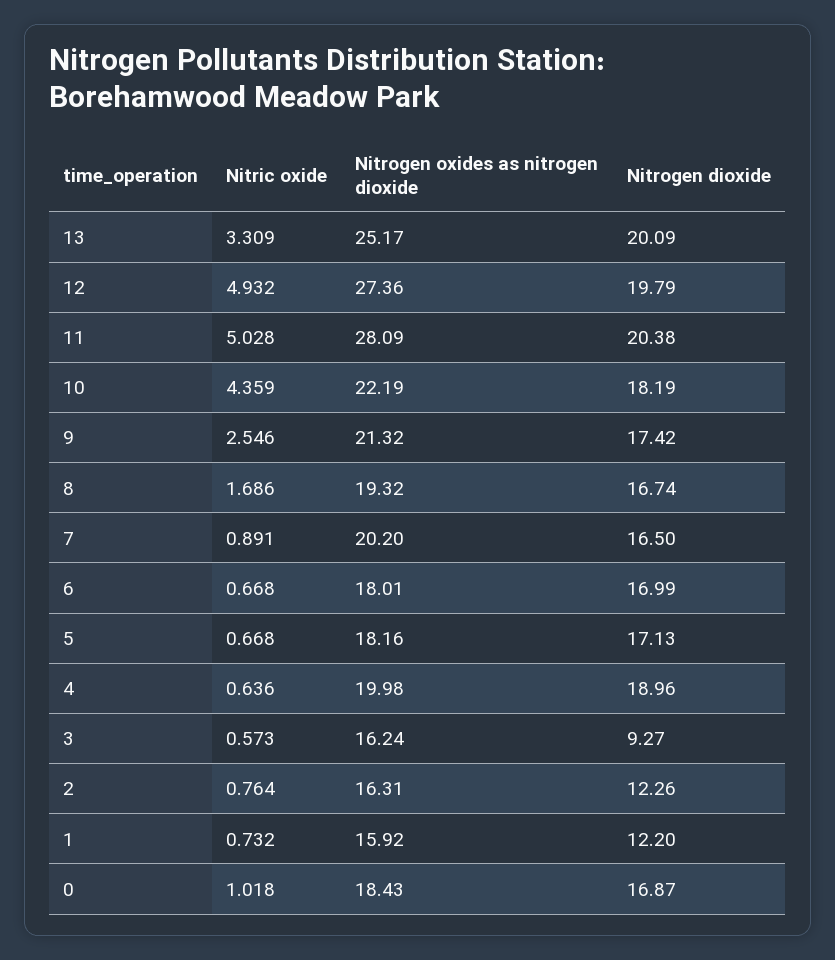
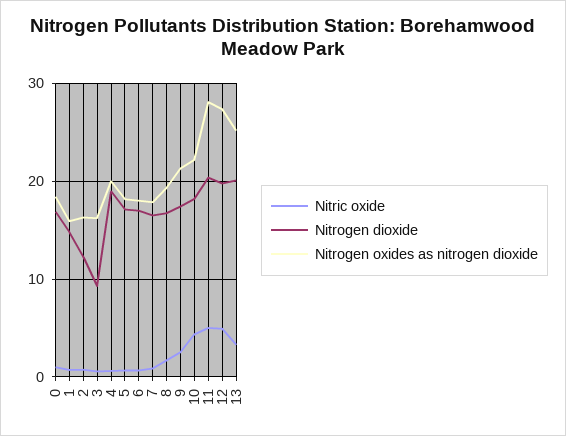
Nitrogen oxides as nitrogen dioxide, 7: 20.2 -> 18
Nitrogen dioxide, 1: 12.2 -> 15

